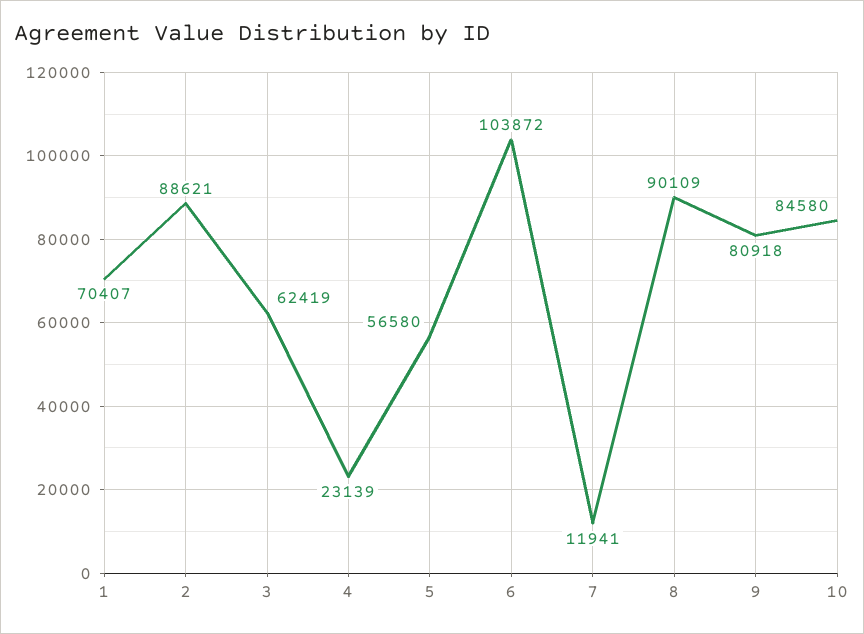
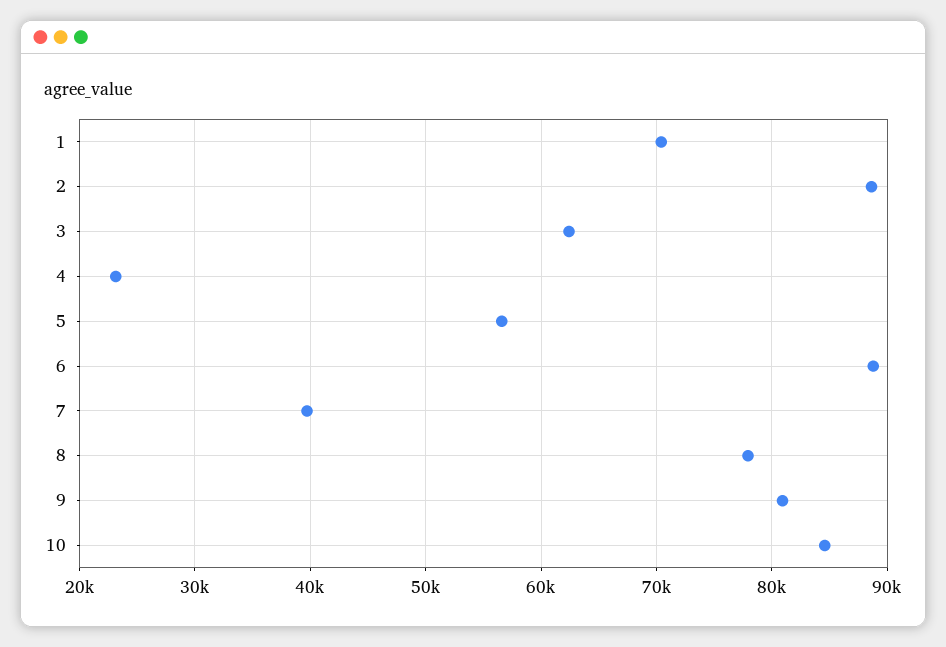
6: 103872 -> 89000
7: 11941 -> 40000
8: 90109 -> 78000

